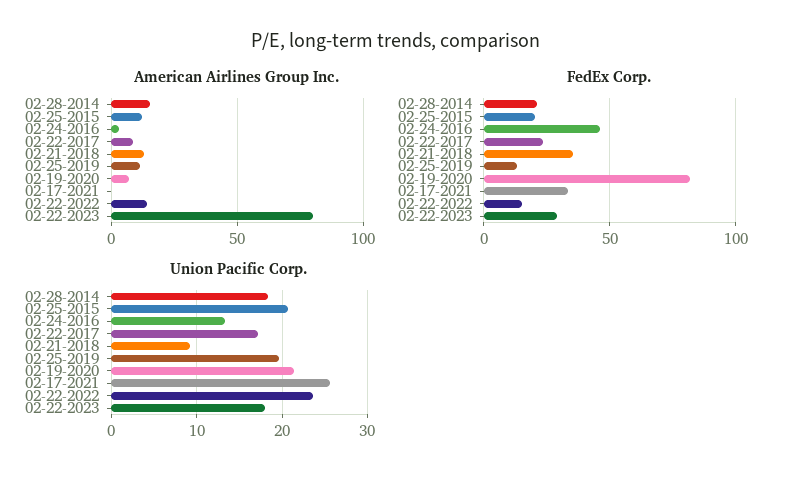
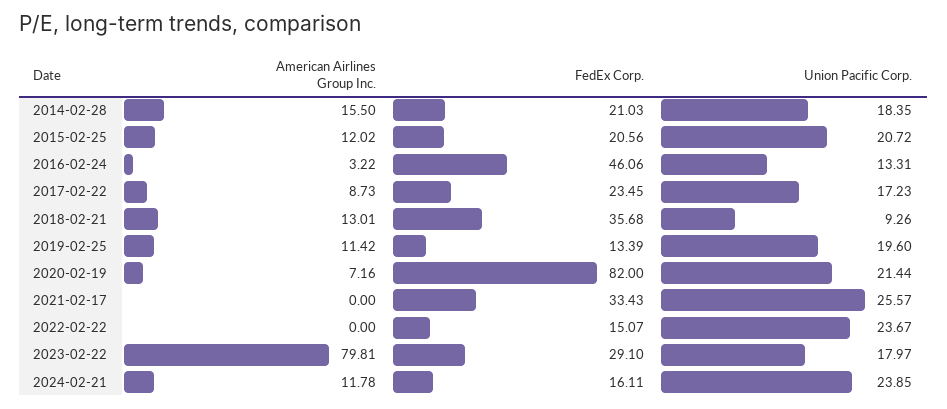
American Airlines Group Inc., 02-22-2022: 15 -> 0
American Airlines Group Inc., 2024-02-21: none -> 11.78
FedEx Corp., 2024-02-21: none -> 16.11
Union Pacific Corp., 2024-02-21: none -> 23.85

